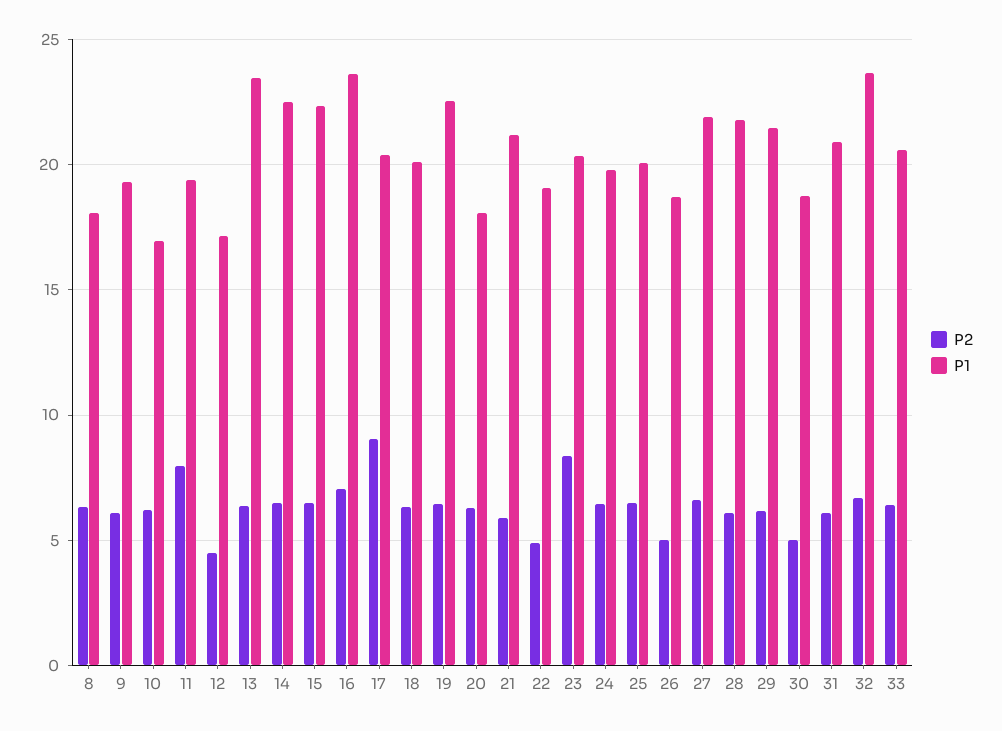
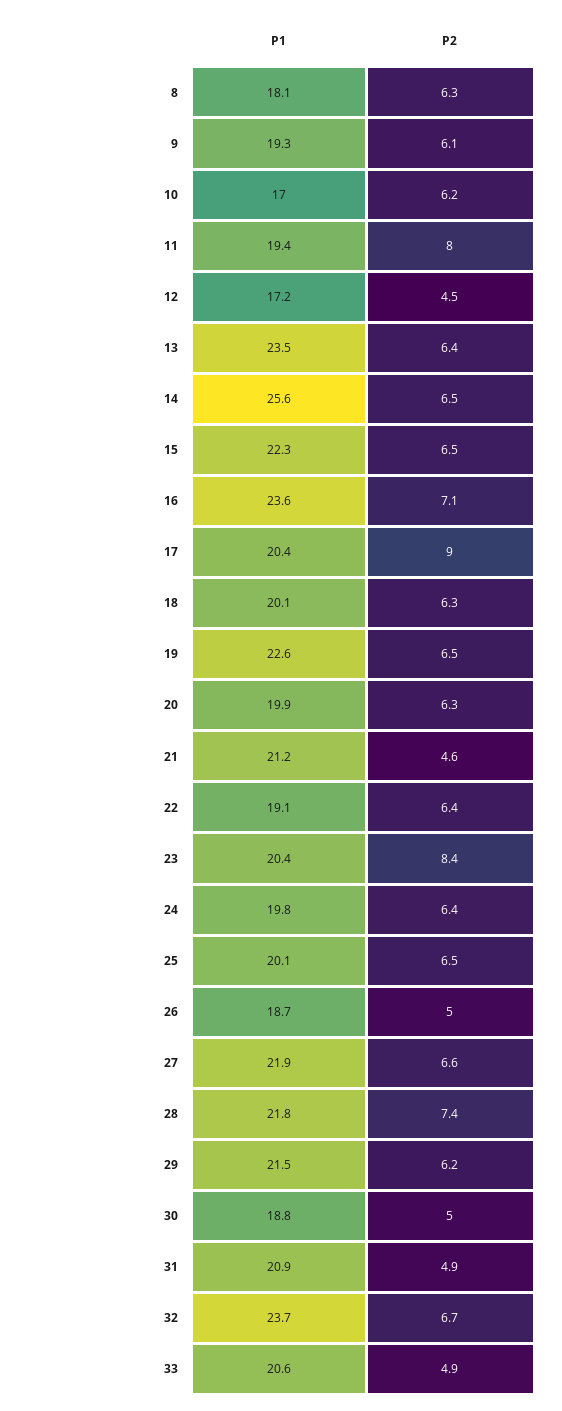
P1, 14: 22.5 -> 25.6
P1, 20: 18 -> 19.9
P2, 21: 6 -> 4.6
P2, 22: 5 -> 6.4
P2, 28: 6 -> 7.4
P2, 31: 6 -> 4.9
P2, 33: 6.5 -> 4.9

